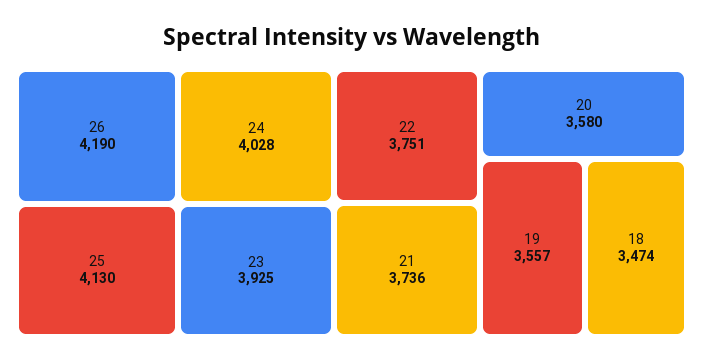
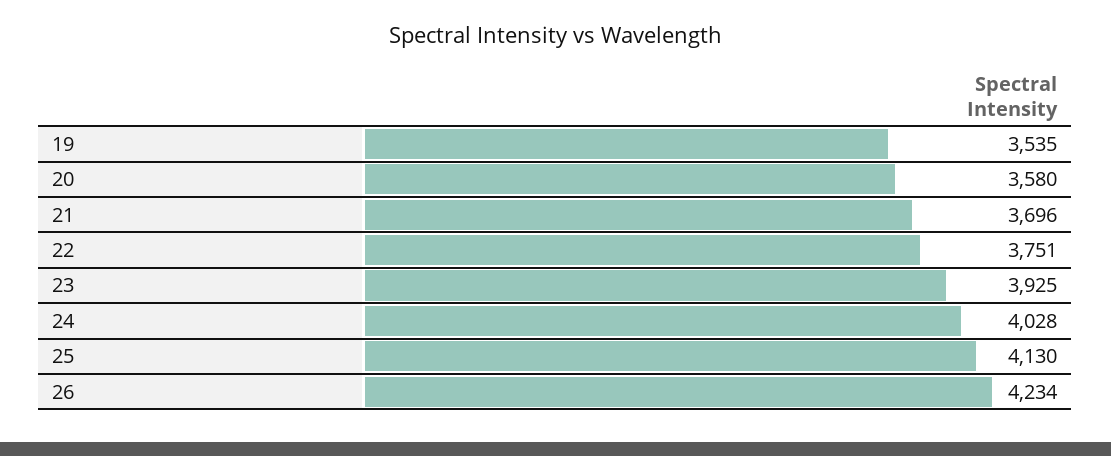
26: 4190 -> 4234
21: 3736 -> 3696
19: 3557 -> 3535
18: 3474 -> none

